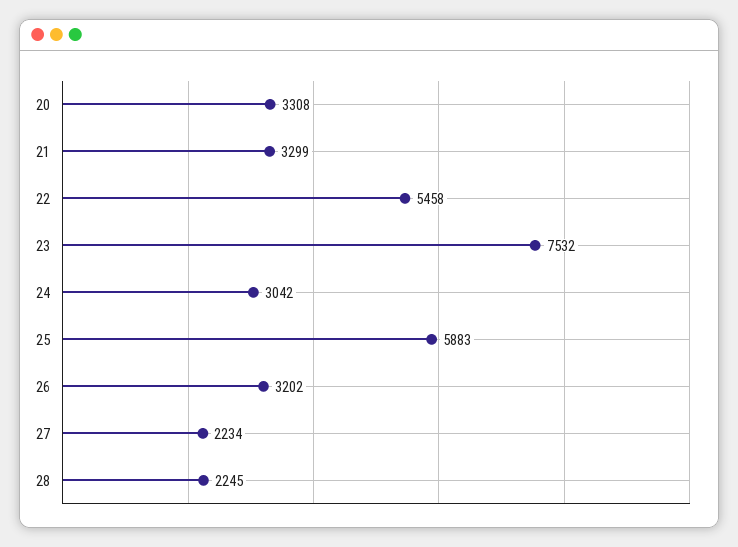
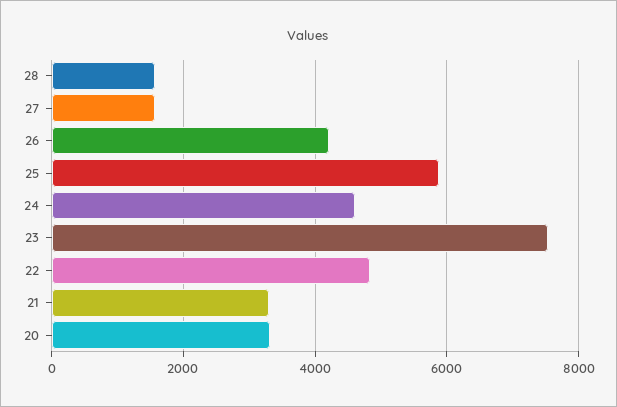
22: 5458 -> 4800
24: 3042 -> 4600
26: 3202 -> 4200
27: 2234 -> 1600
28: 2245 -> 1600

